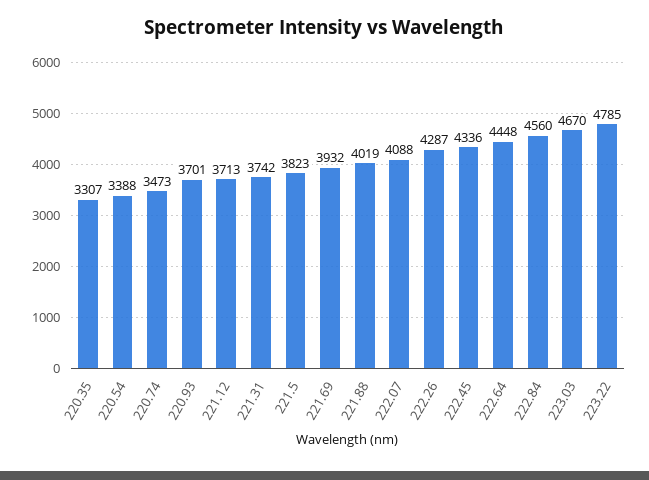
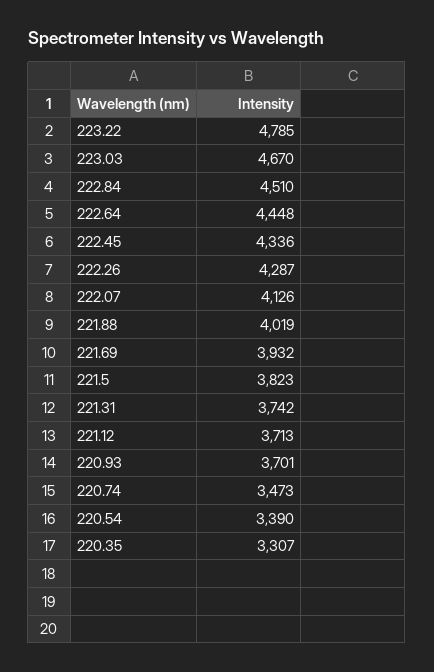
220.54: 3388 -> 3390
222.07: 4088 -> 4126
222.84: 4560 -> 4510

